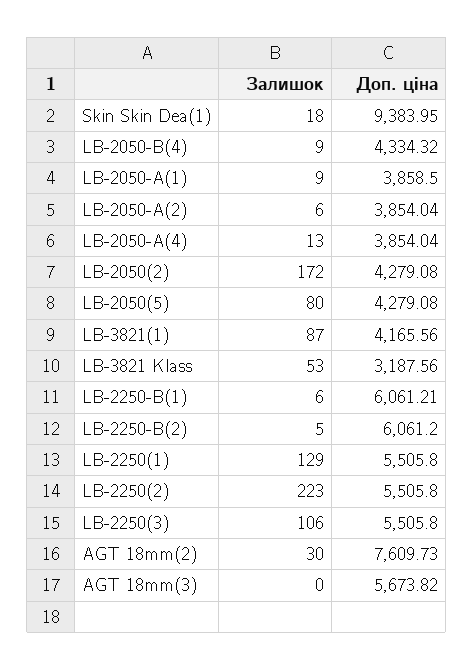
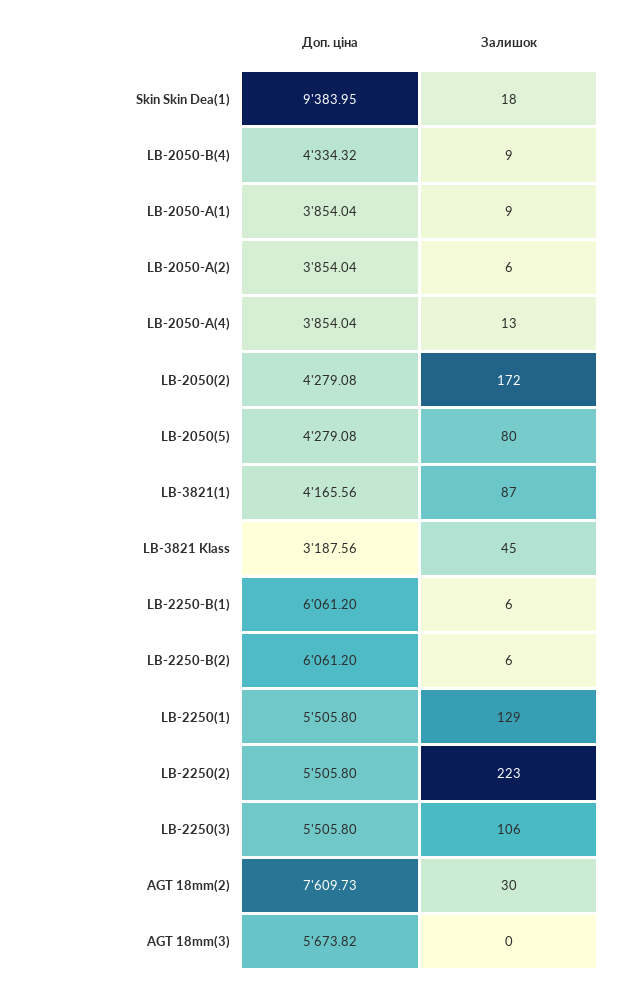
Доп. ціна, LB-2050-A(1): 3858.5 -> 3854.04
Залишок, LB-3821 Klass: 53 -> 45
Доп. ціна, LB-2250-B(1): 6061.21 -> 6061.2
Залишок, LB-2250-B(2): 5 -> 6

